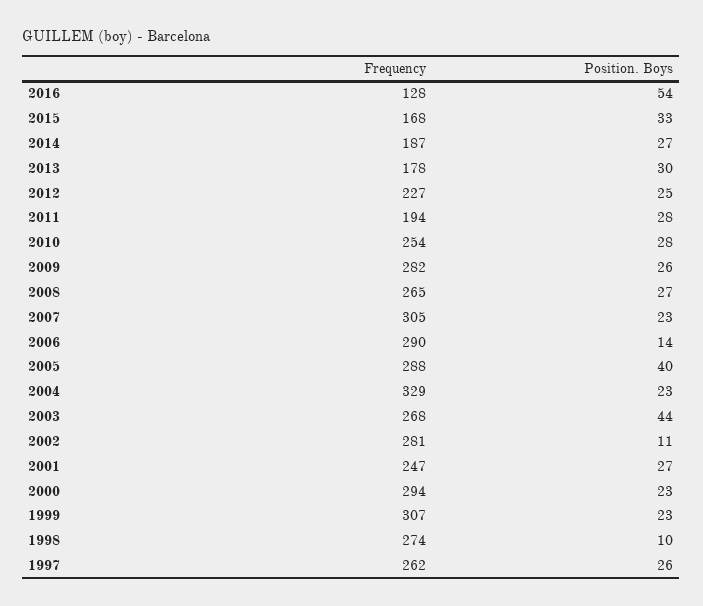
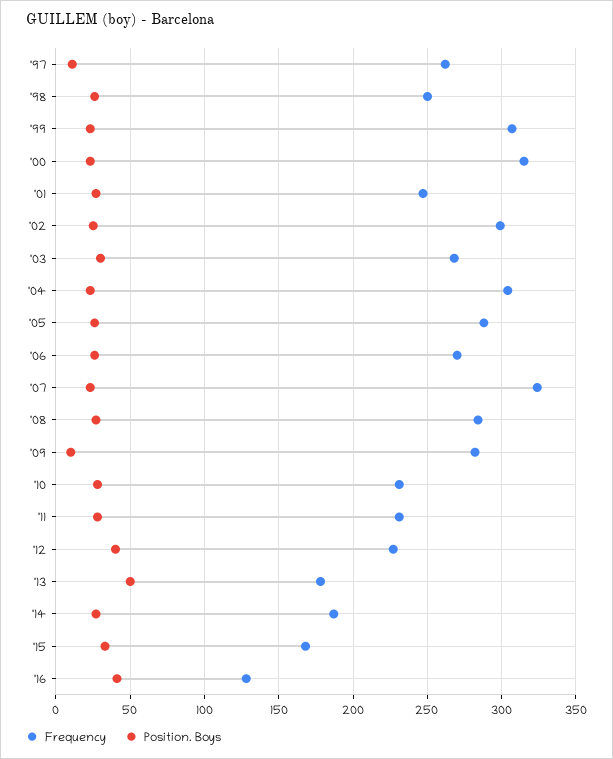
Position. Boys, 2016: 54 -> 40
Position. Boys, 2013: 30 -> 50
Position. Boys, 2012: 25 -> 40
Frequency, 2011: 194 -> 230
Frequency, 2010: 254 -> 230
Position. Boys, 2009: 26 -> 10
Frequency, 2008: 265 -> 285
Frequency, 2007: 305 -> 325
Frequency, 2006: 290 -> 270
Position. Boys, 2006: 14 -> 25
Position. Boys, 2005: 40 -> 25
Frequency, 2004: 329 -> 305
Position. Boys, 2003: 44 -> 30
Frequency, 2002: 281 -> 300
Position. Boys, 2002: 11 -> 25
Frequency, 2000: 294 -> 315
Frequency, 1998: 274 -> 250
Position. Boys, 1998: 10 -> 25
Position. Boys, 1997: 26 -> 10

